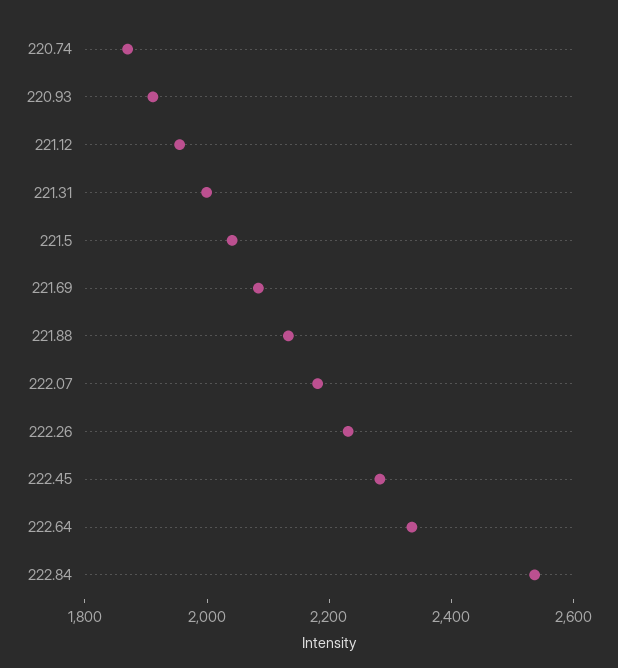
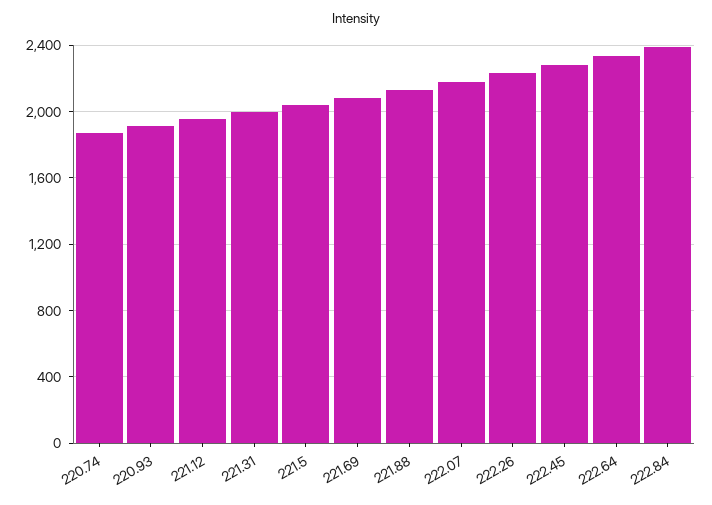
222.84: 2550 -> 2400

